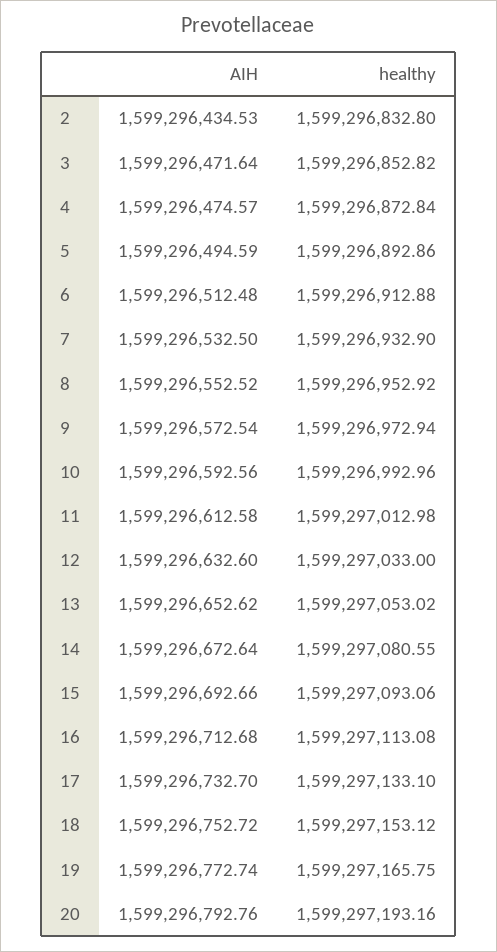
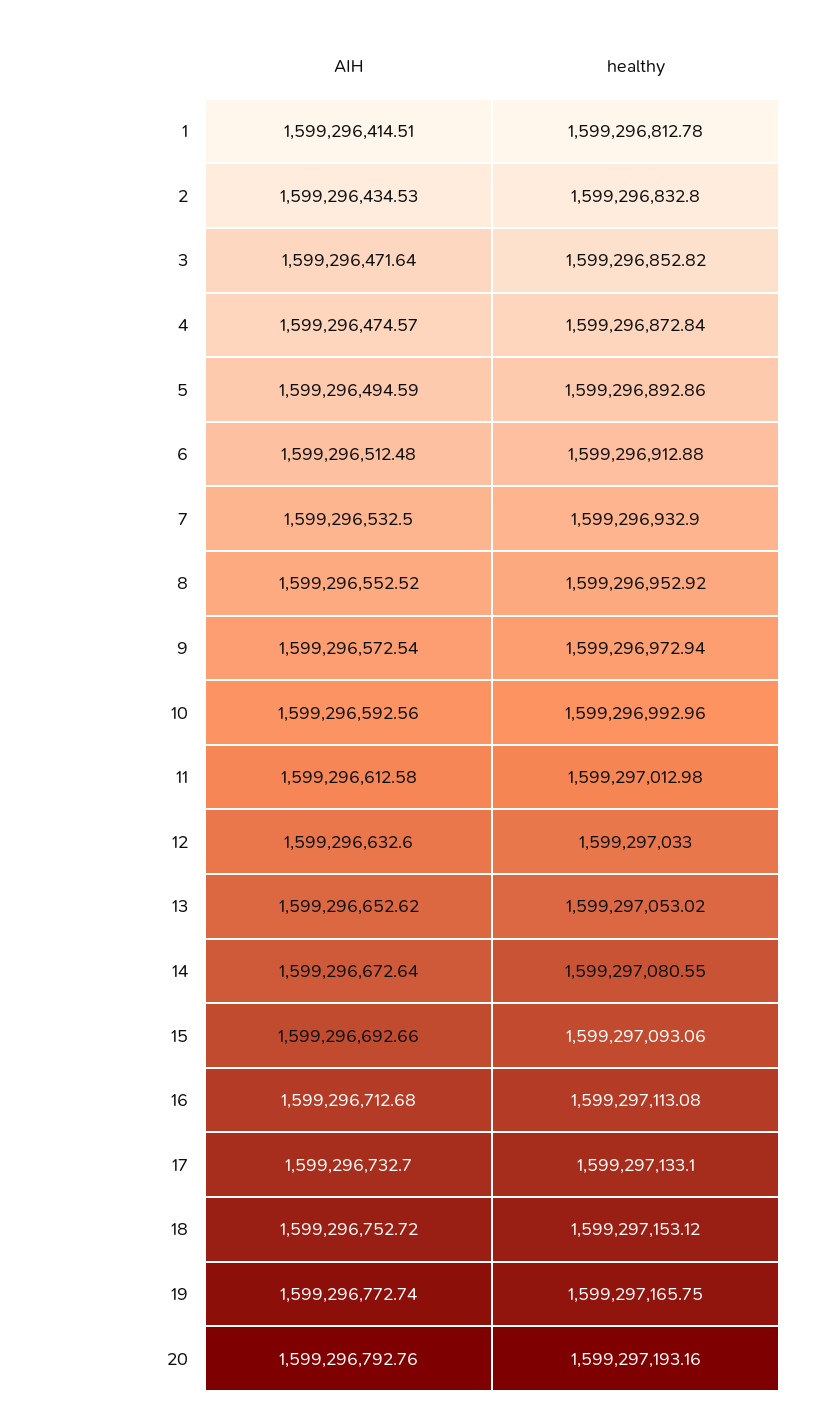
AIH, 1: none -> 1599296414.51
healthy, 1: none -> 1599296812.78

